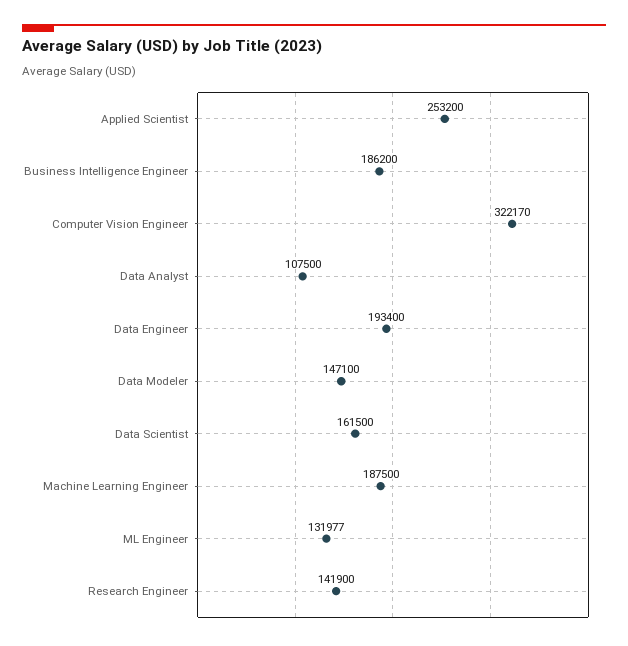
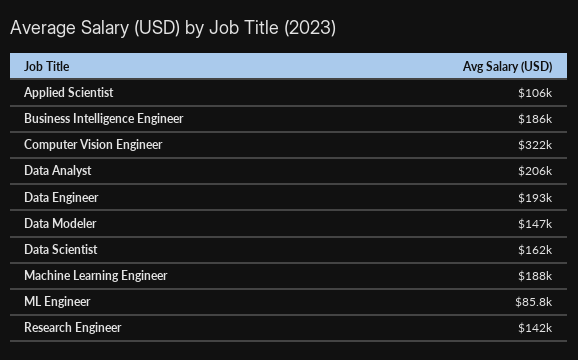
Applied Scientist: 253200 -> 106000
Data Analyst: 107500 -> 206000
ML Engineer: 131977 -> 85800

